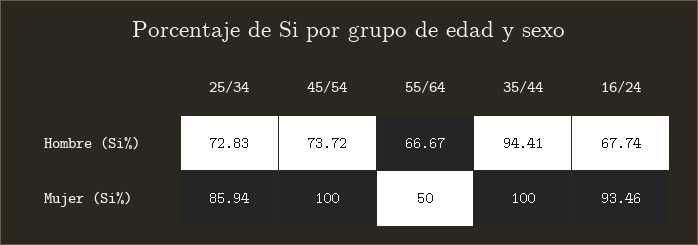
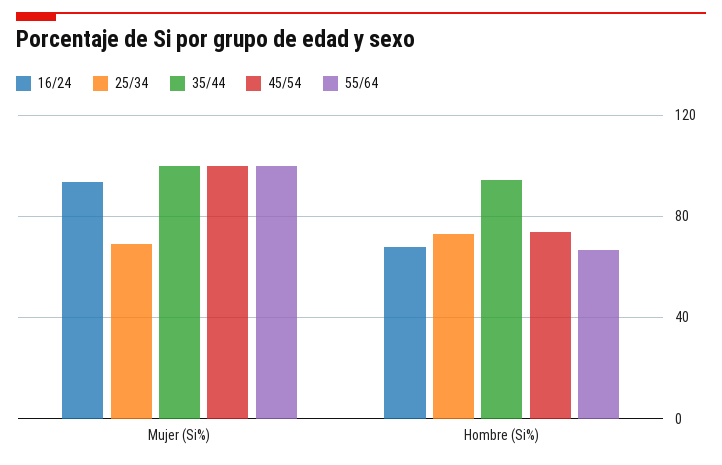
25/34, Mujer (Si%): 85.94 -> 70
55/64, Mujer (Si%): 50 -> 100

